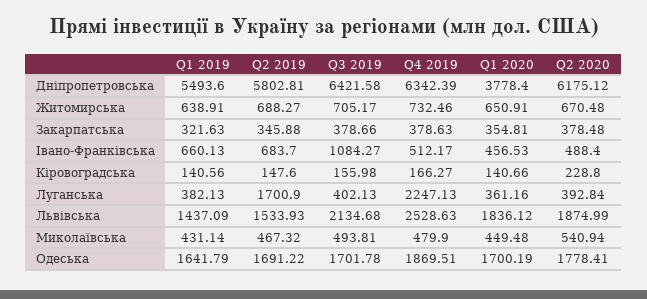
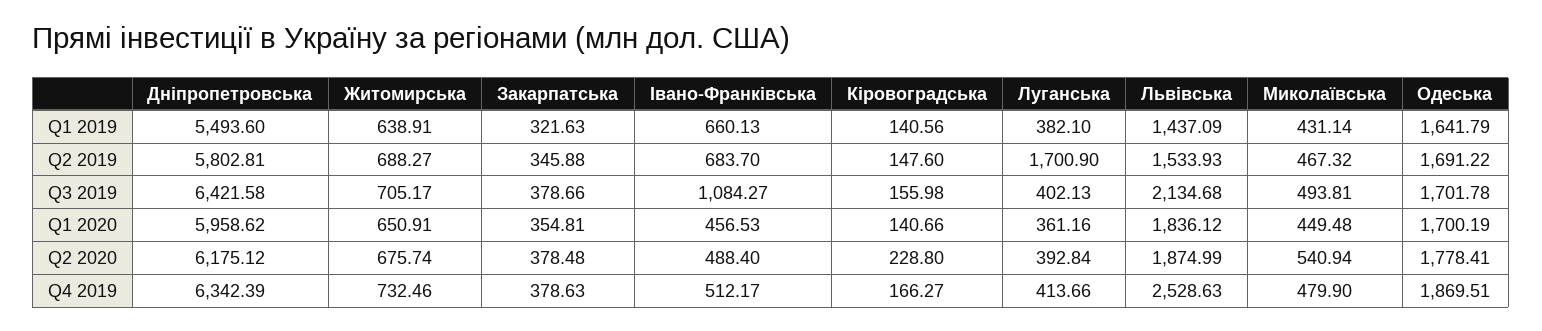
Q1 2020, Дніпропетровська: 3778.4 -> 5958.62
Q2 2020, Житомирська: 670.48 -> 675.74
Q1 2019, Луганська: 382.13 -> 382.1
Q4 2019, Луганська: 2247.13 -> 413.66

